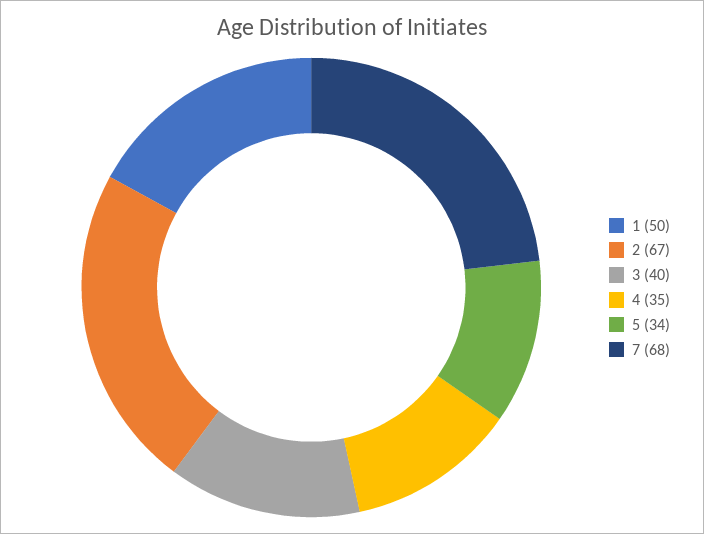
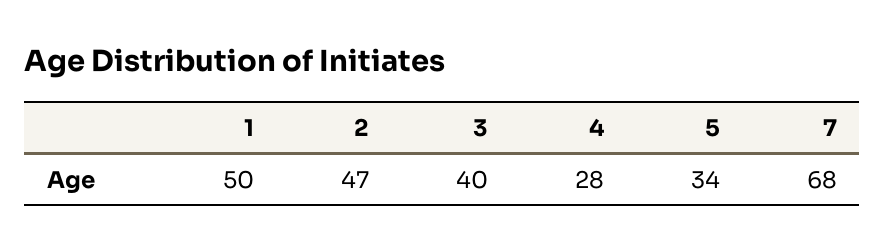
2: 67 -> 47
4: 35 -> 28

